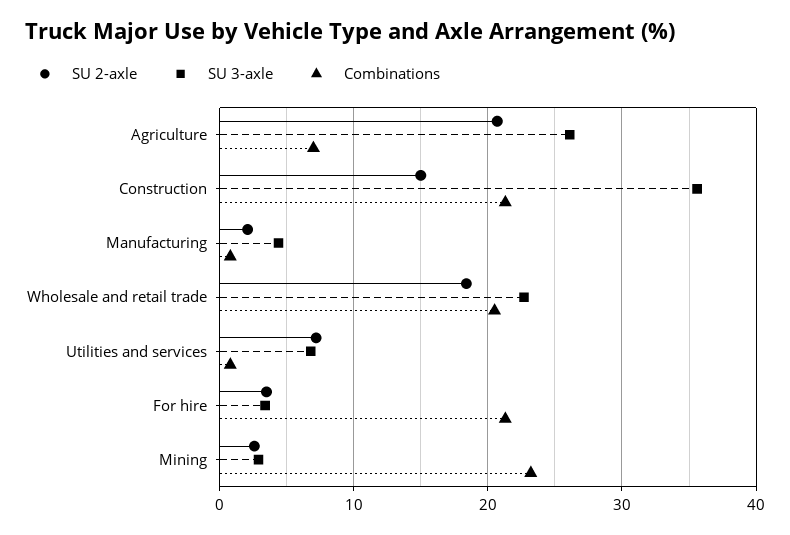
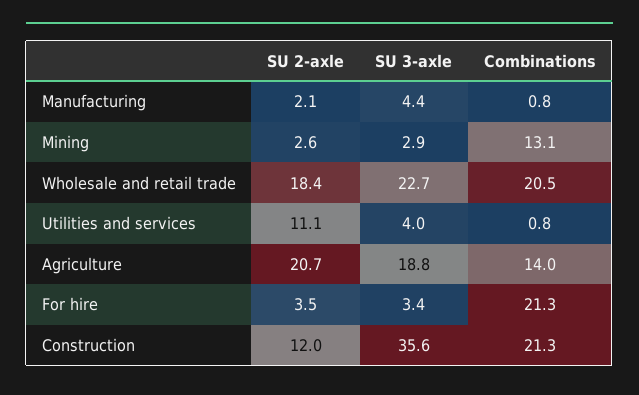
SU 3-axle, Agriculture: 26 -> 18.8
Combinations, Agriculture: 7 -> 14
SU 2-axle, Construction: 15 -> 12
SU 2-axle, Utilities and services: 7 -> 11.1
SU 3-axle, Utilities and services: 7 -> 4
Combinations, Mining: 23 -> 13.1

